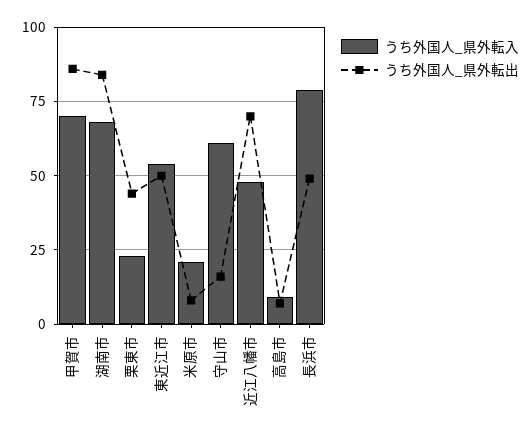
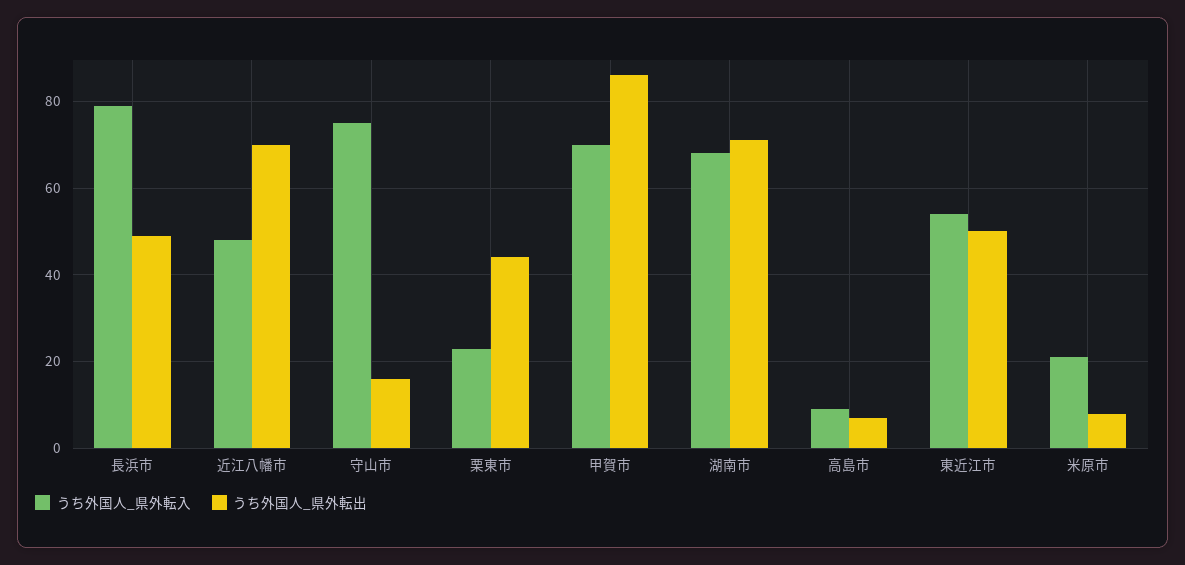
うち外国人_県外転出, 湖南市: 85 -> 70
うち外国人_県外転入, 守山市: 60 -> 75

